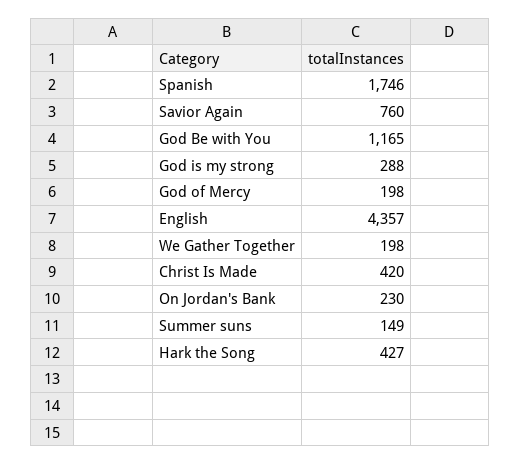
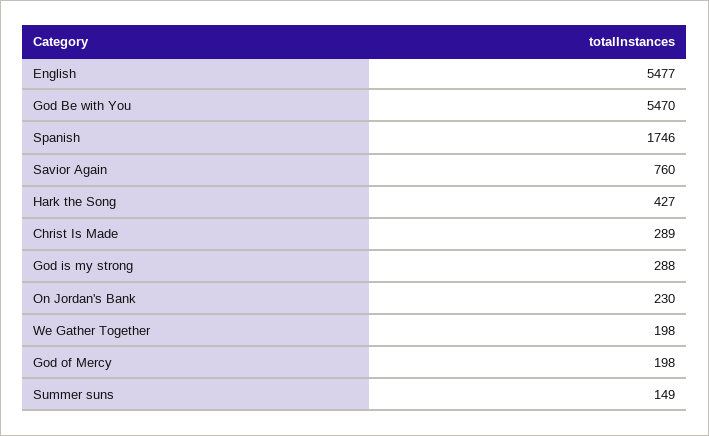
God Be with You: 1165 -> 5470
English: 4357 -> 5477
Christ Is Made: 420 -> 289

